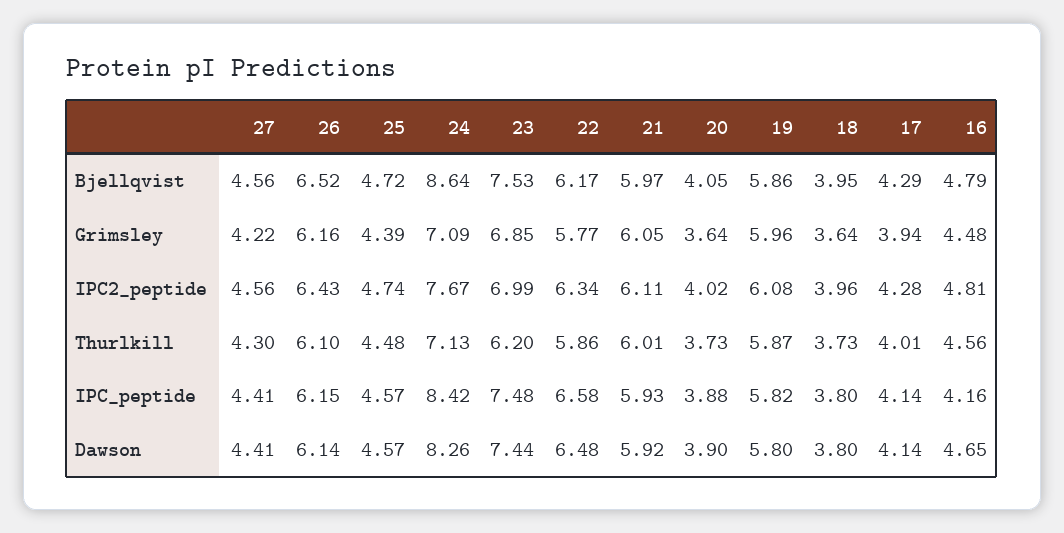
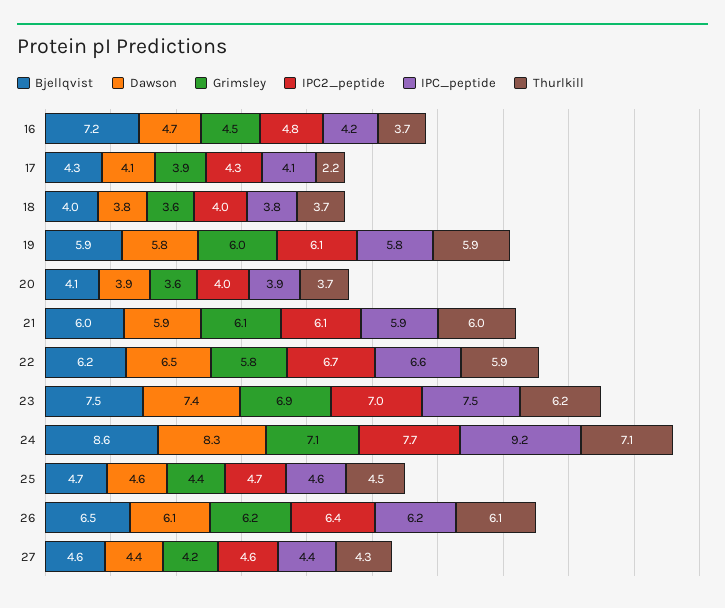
Bjellqvist, 16: 4.79 -> 7.2
IPC2_peptide, 22: 6.34 -> 6.7
Thurlkill, 17: 4.01 -> 2.2
Thurlkill, 16: 4.56 -> 3.7
IPC_peptide, 24: 8.42 -> 9.2

